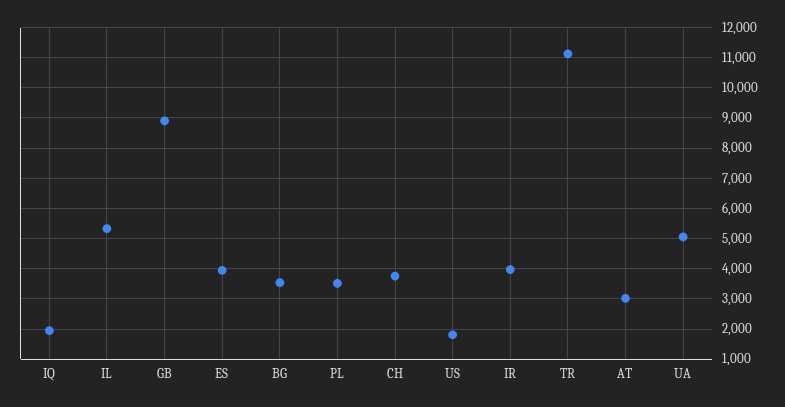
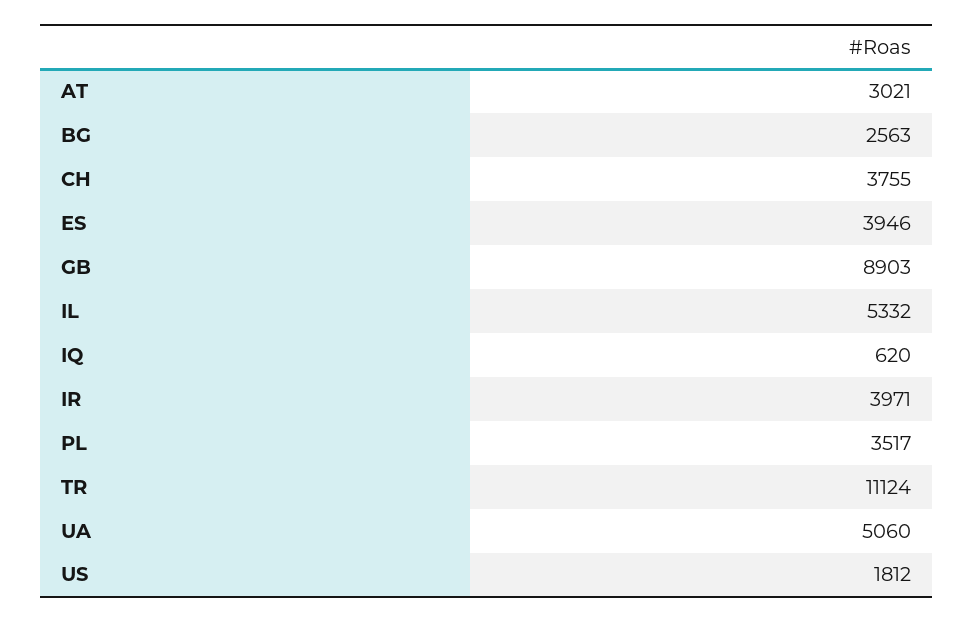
IQ: 2000 -> 620
BG: 3600 -> 2563

